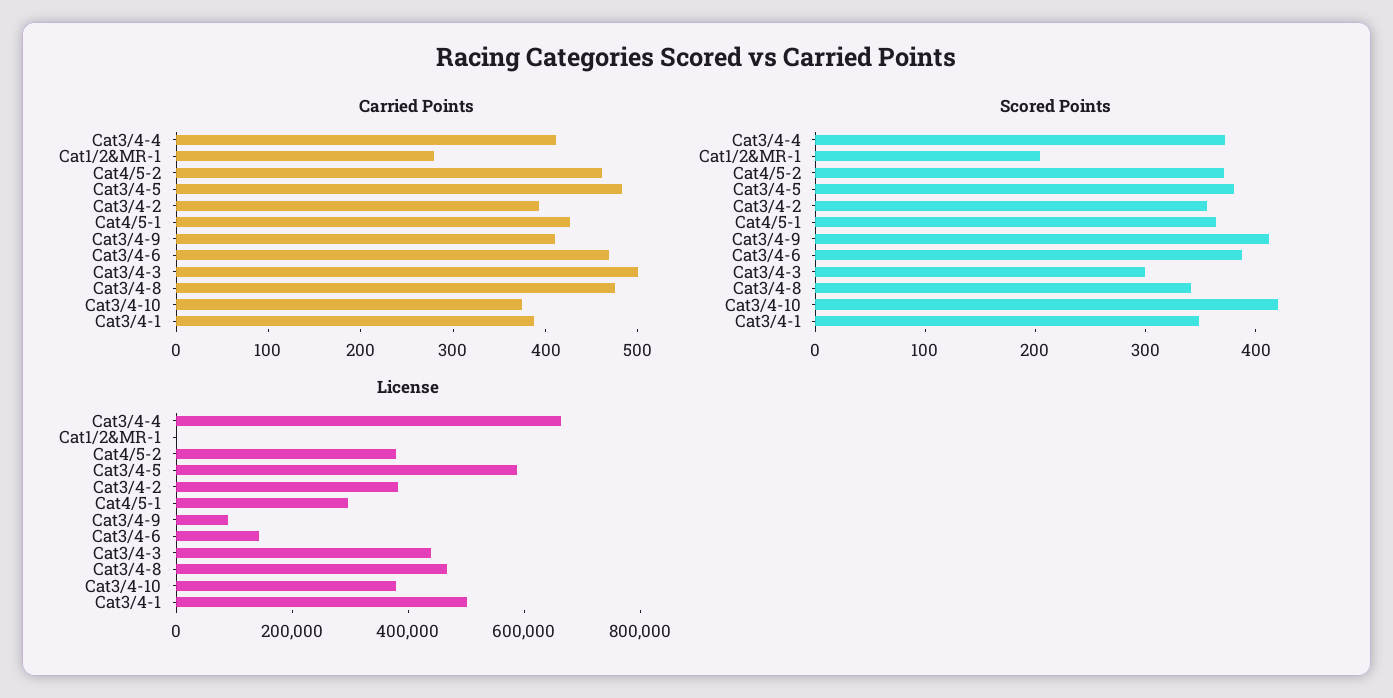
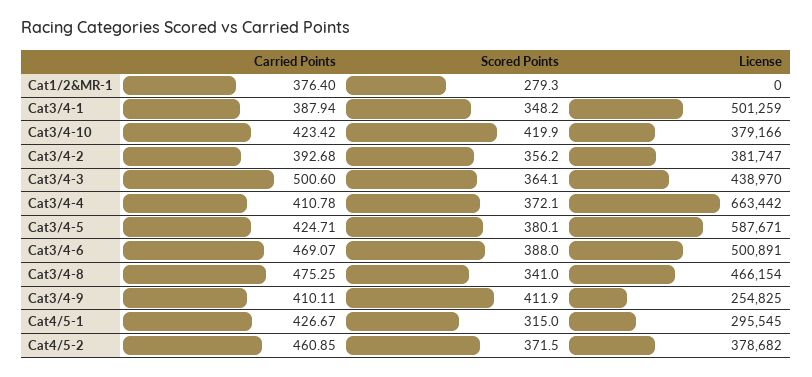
Carried Points, Cat1/2&MR-1: 280 -> 376.4
Carried Points, Cat3/4-5: 480 -> 424.71
Carried Points, Cat3/4-10: 380 -> 423.42
Scored Points, Cat1/2&MR-1: 200 -> 279.3
Scored Points, Cat4/5-1: 360 -> 315
Scored Points, Cat3/4-3: 300 -> 364.1
License, Cat3/4-9: 100000 -> 254825
License, Cat3/4-6: 150000 -> 500891

